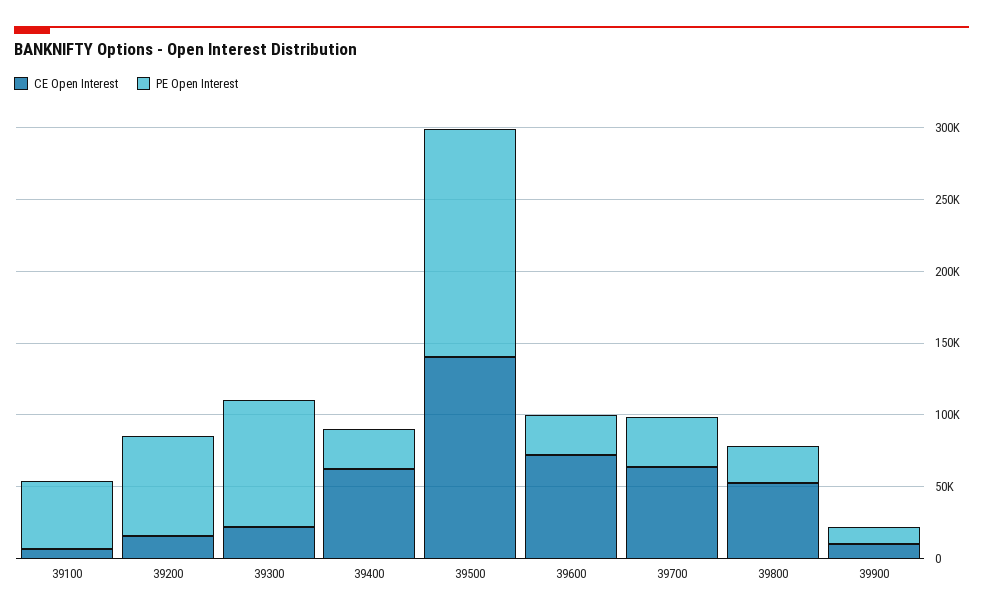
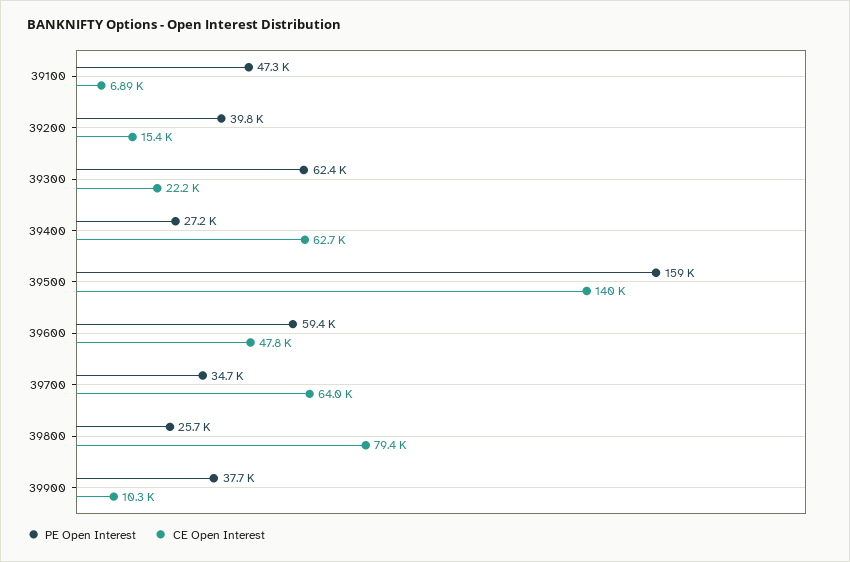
PE Open Interest, 39200: 70000 -> 39800
PE Open Interest, 39300: 90000 -> 62400
CE Open Interest, 39600: 70000 -> 47800
PE Open Interest, 39600: 30000 -> 59400
CE Open Interest, 39800: 50000 -> 79400
PE Open Interest, 39900: 10000 -> 37700

